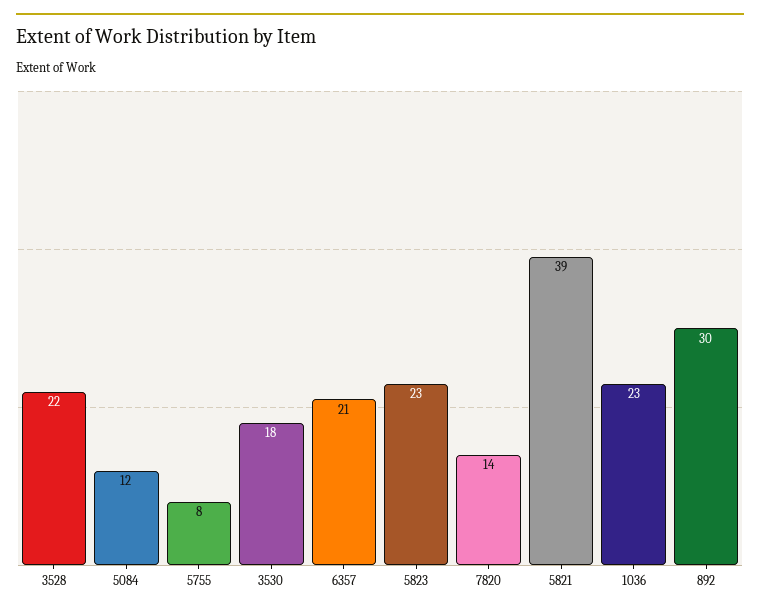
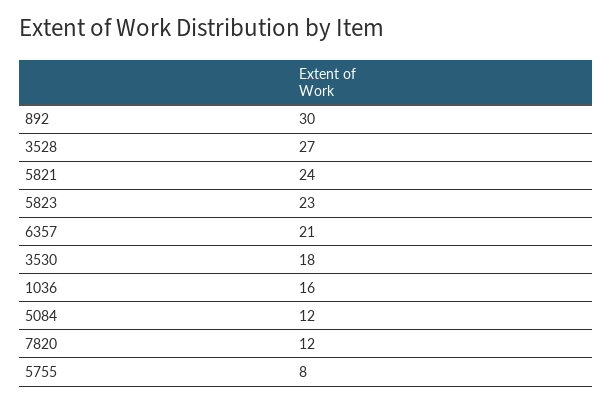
3528: 22 -> 27
7820: 14 -> 12
5821: 39 -> 24
1036: 23 -> 16

